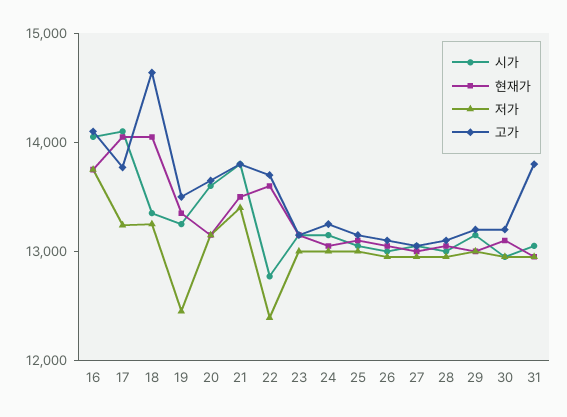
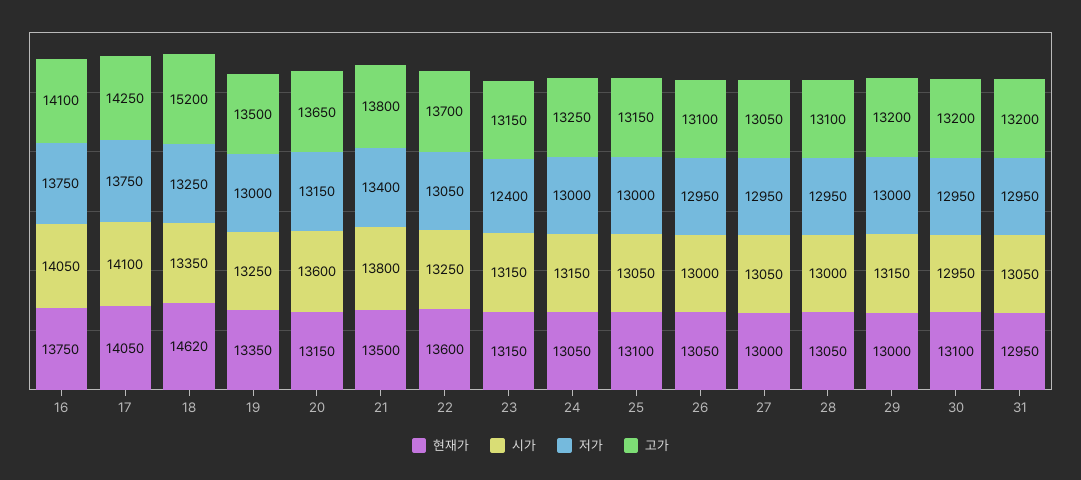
저가, 17: 13200 -> 13750
고가, 17: 13800 -> 14250
현재가, 18: 14000 -> 14620
고가, 18: 14600 -> 15200
저가, 19: 12400 -> 13000
시가, 22: 12800 -> 13250
저가, 22: 12400 -> 13050
저가, 23: 13000 -> 12400
고가, 31: 13800 -> 13200

